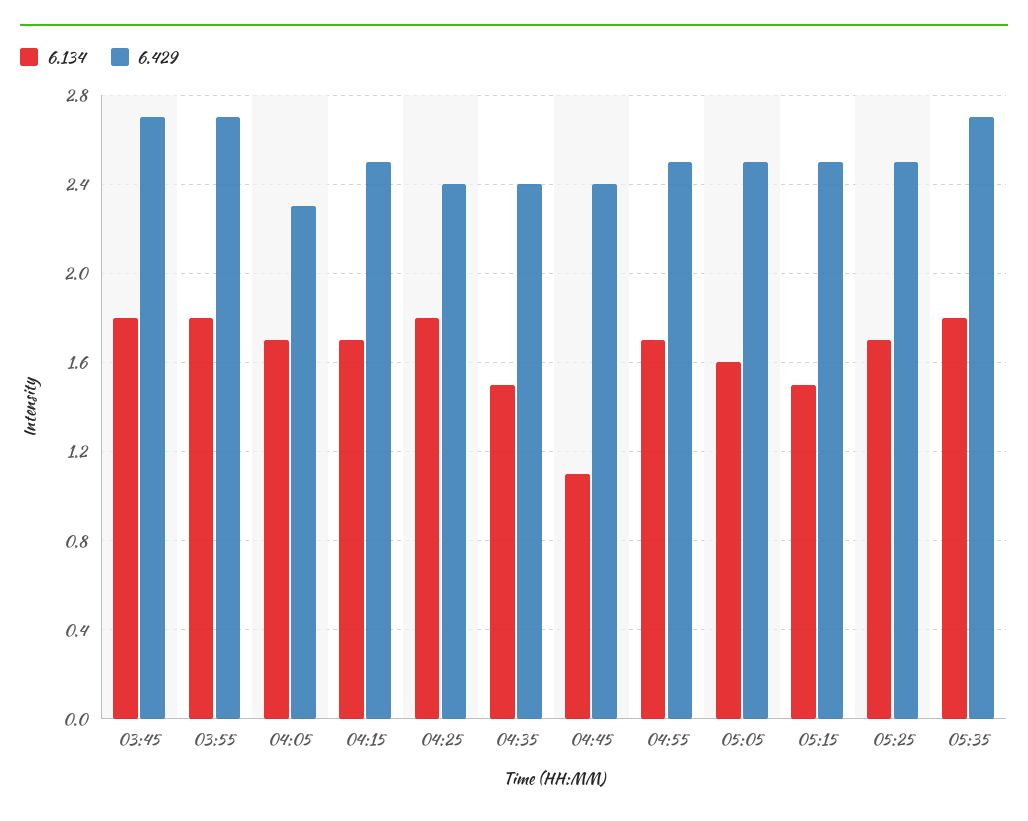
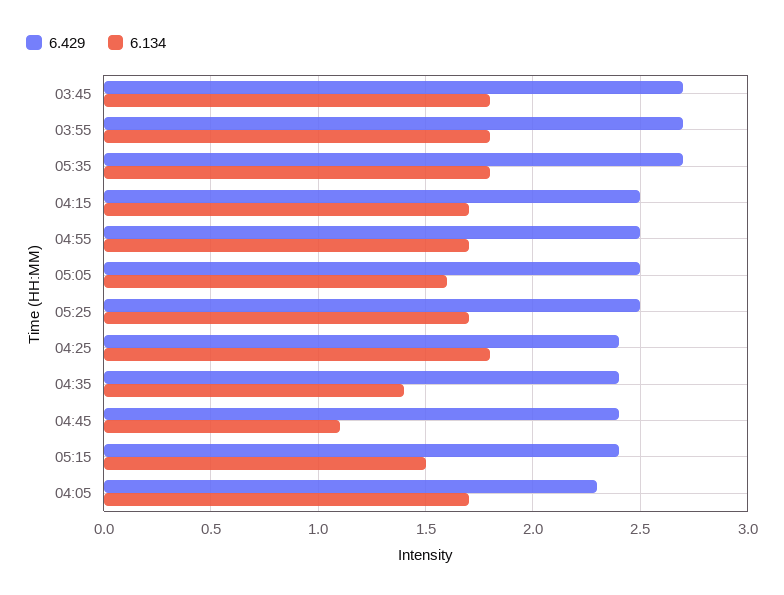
6.134, 04:35: 1.5 -> 1.4
6.429, 05:15: 2.5 -> 2.4

